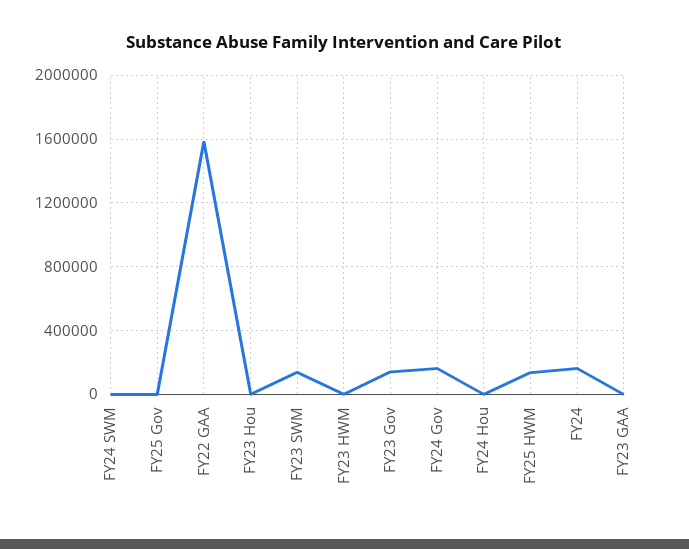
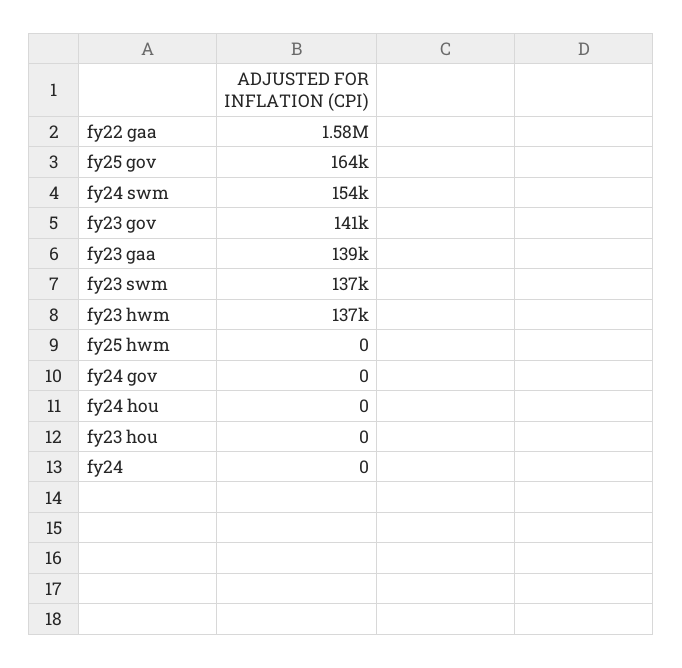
FY24 SWM: 0 -> 154000
FY25 Gov: 0 -> 164000
FY23 HWM: 0 -> 137000
FY24 Gov: 150000 -> 0
FY25 HWM: 150000 -> 0
FY24: 150000 -> 0
FY23 GAA: 0 -> 139000

